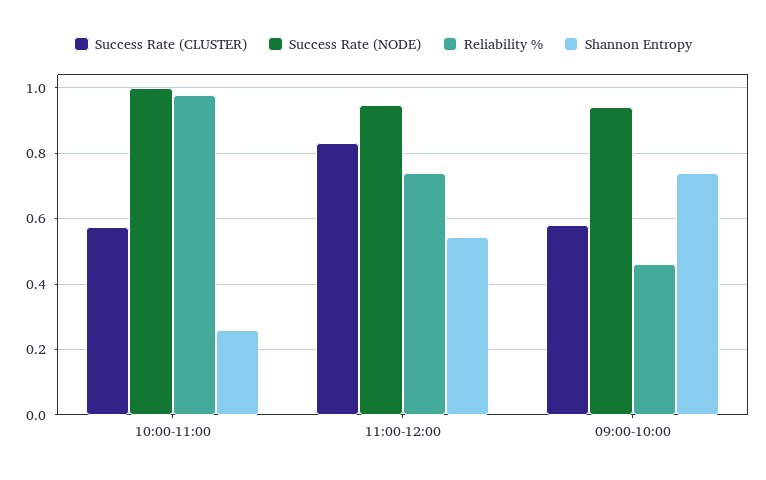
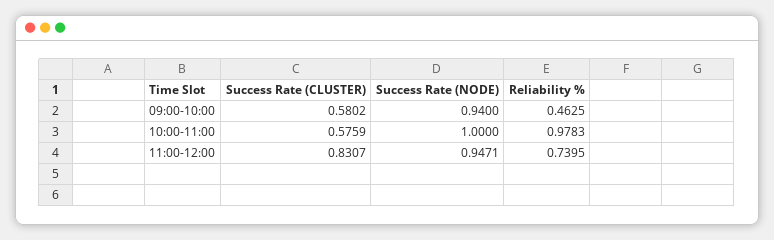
Shannon Entropy, 10:00-11:00: 0.26 -> none
Shannon Entropy, 11:00-12:00: 0.54 -> none
Shannon Entropy, 09:00-10:00: 0.74 -> none

